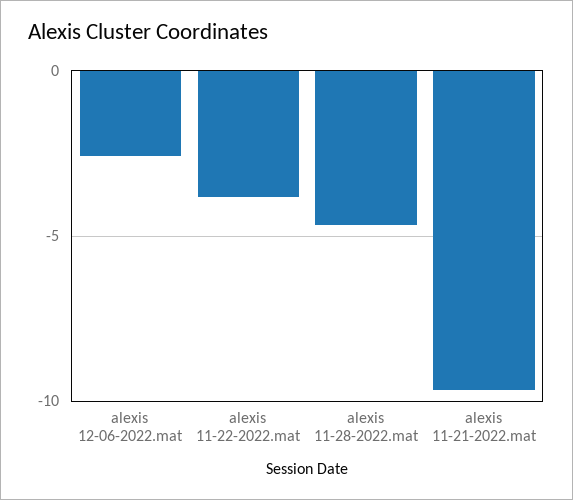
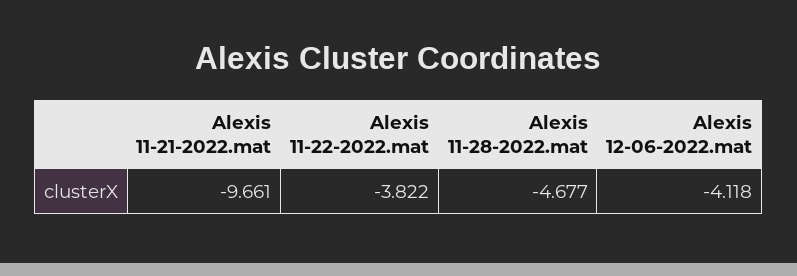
alexis 12-06-2022.mat: -2.5 -> -4.118

